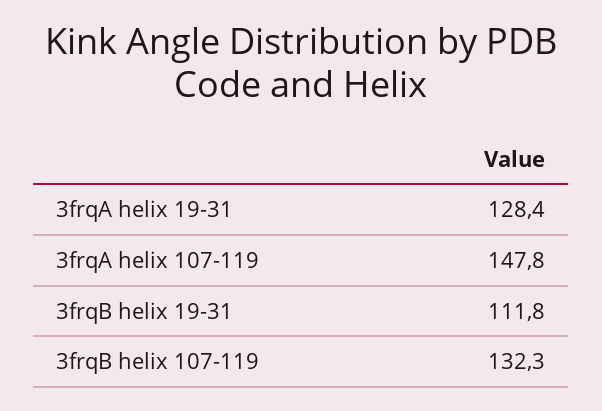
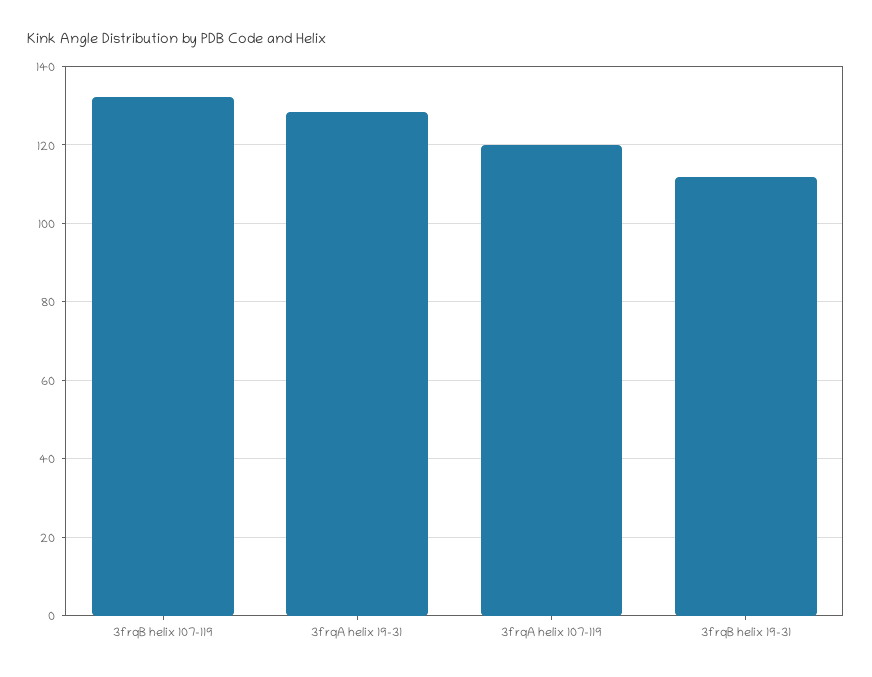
3frqA helix 107-119: 147.8 -> 120

